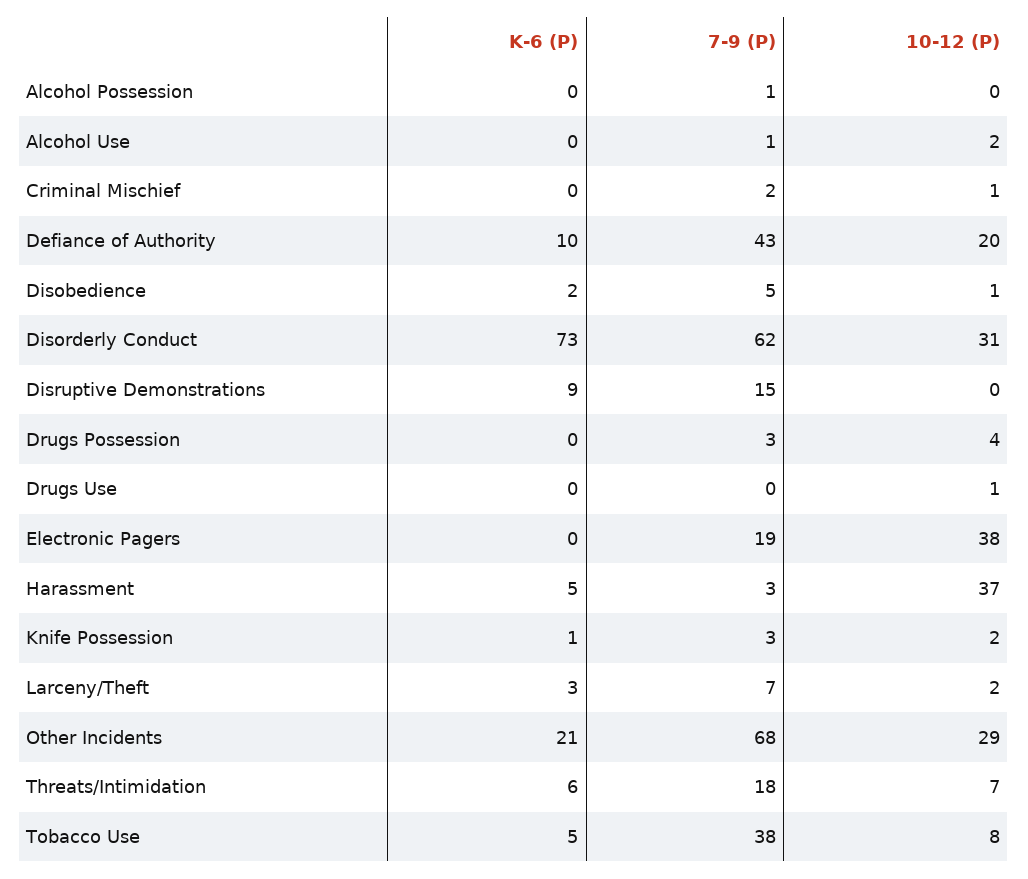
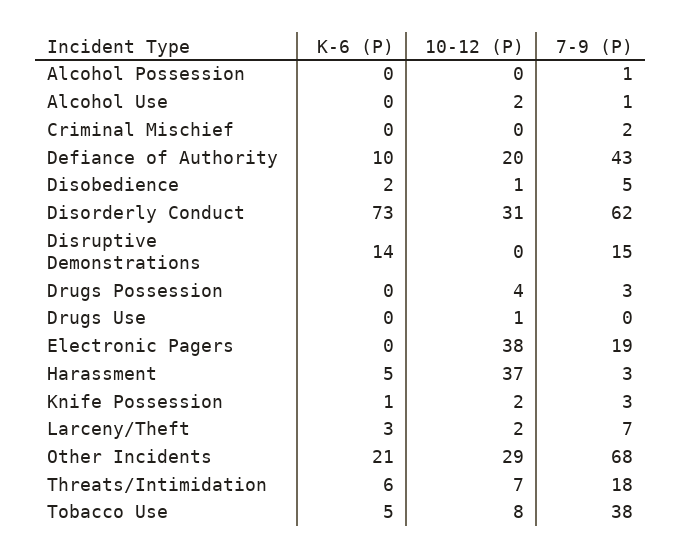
10-12 (P), Criminal Mischief: 1 -> 0
K-6 (P), Disruptive Demonstrations: 9 -> 14

